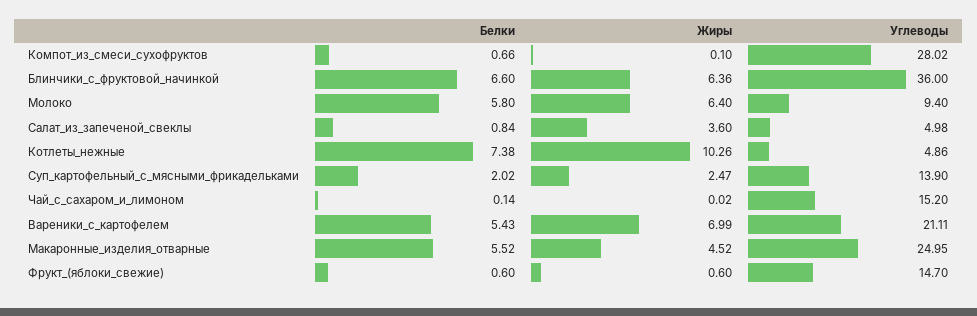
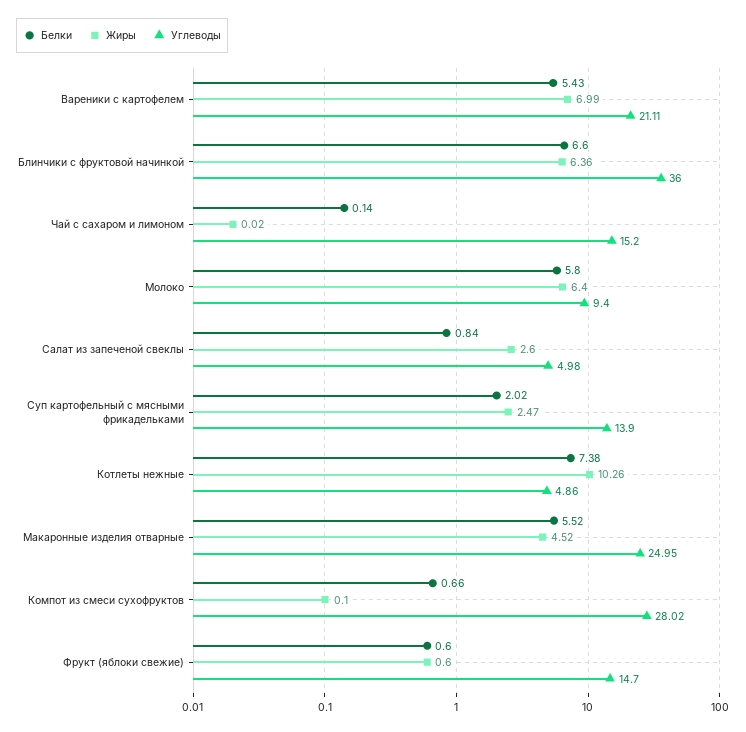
Жиры, Салат_из_запеченой_свеклы: 3.6 -> 2.6

